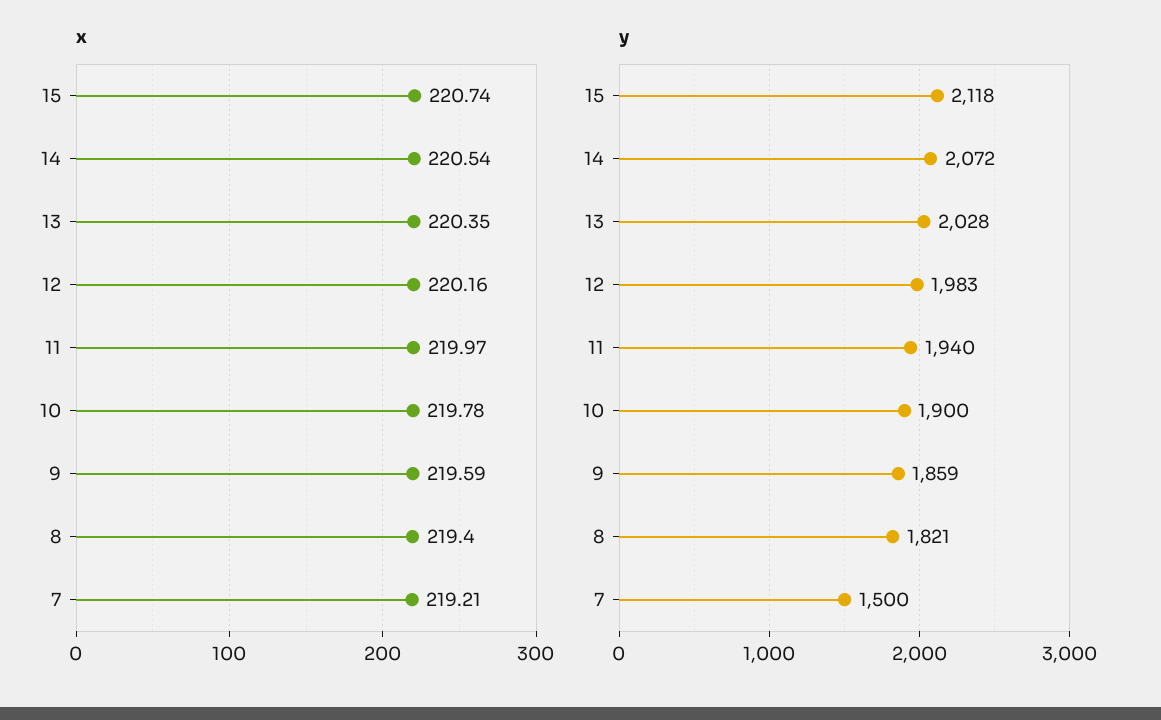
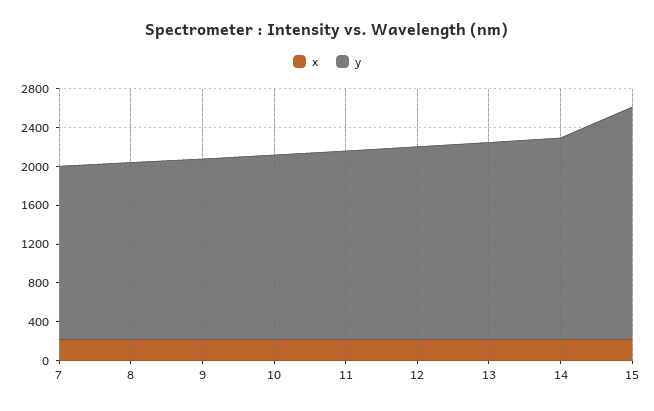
y, 15: 2118 -> 2400
y, 7: 1500 -> 1800

